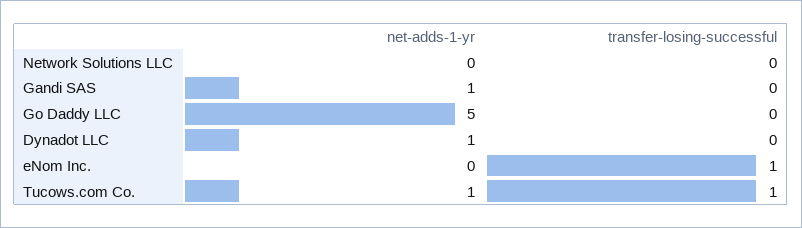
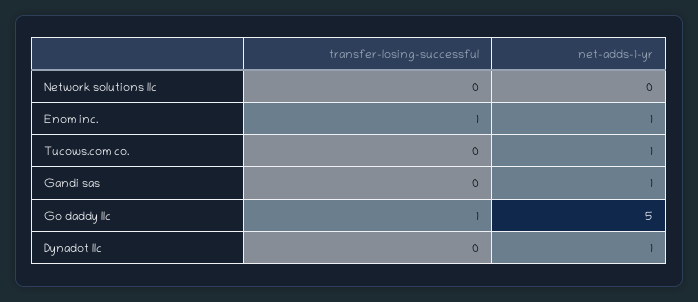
transfer-losing-successful, Go Daddy LLC: 0 -> 1
net-adds-1-yr, eNom Inc.: 0 -> 1
transfer-losing-successful, Tucows.com Co.: 1 -> 0

